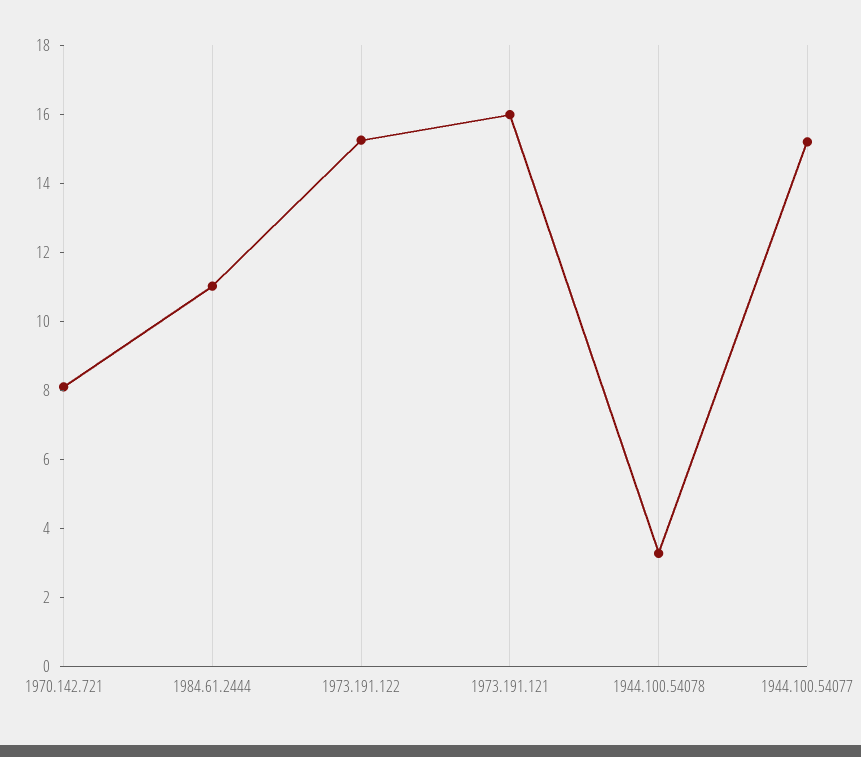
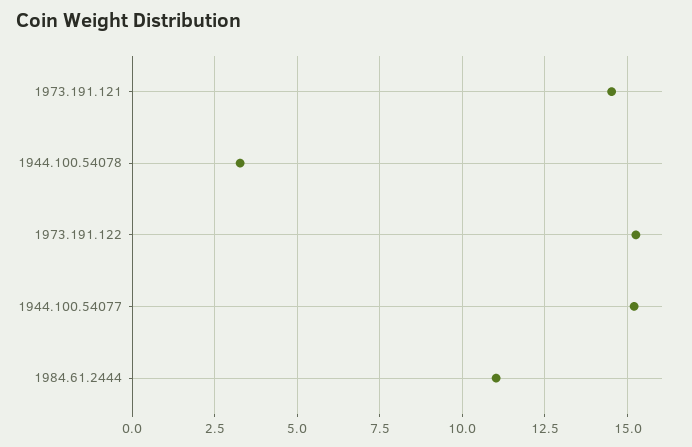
1970.142.721: 8 -> none
1973.191.121: 16 -> 14.5

